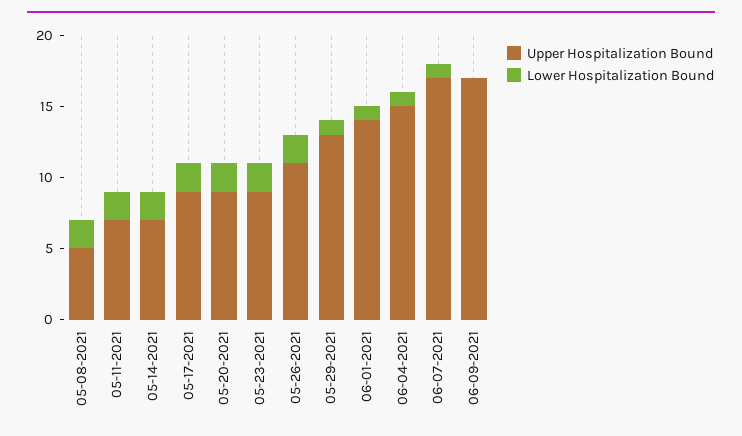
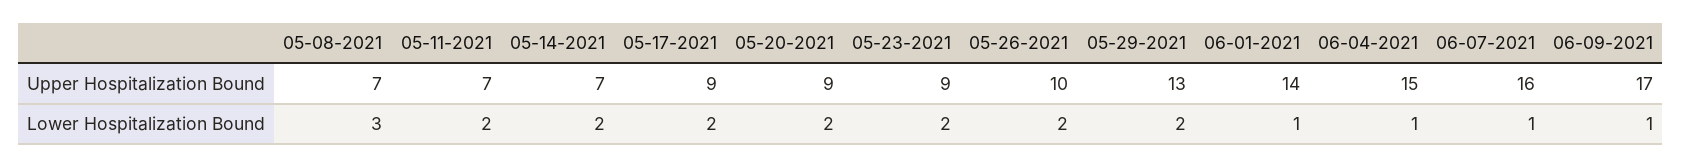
Upper Hospitalization Bound, 05-08-2021: 5 -> 7
Lower Hospitalization Bound, 05-08-2021: 2 -> 3
Upper Hospitalization Bound, 05-26-2021: 11 -> 10
Lower Hospitalization Bound, 05-29-2021: 1 -> 2
Upper Hospitalization Bound, 06-07-2021: 17 -> 16
Lower Hospitalization Bound, 06-09-2021: 0 -> 1

